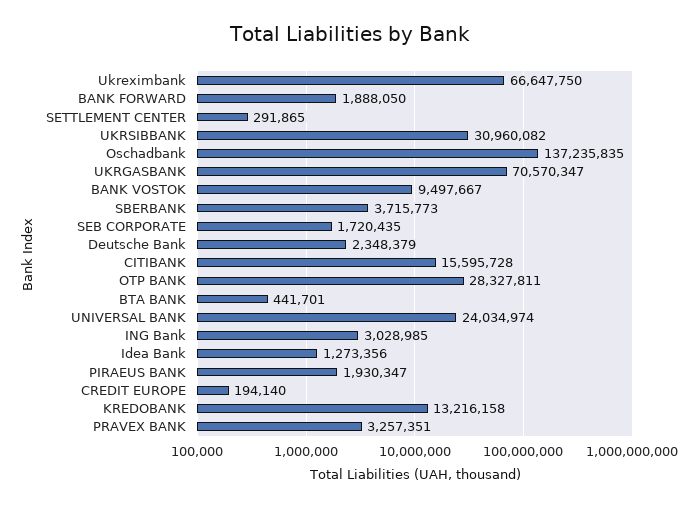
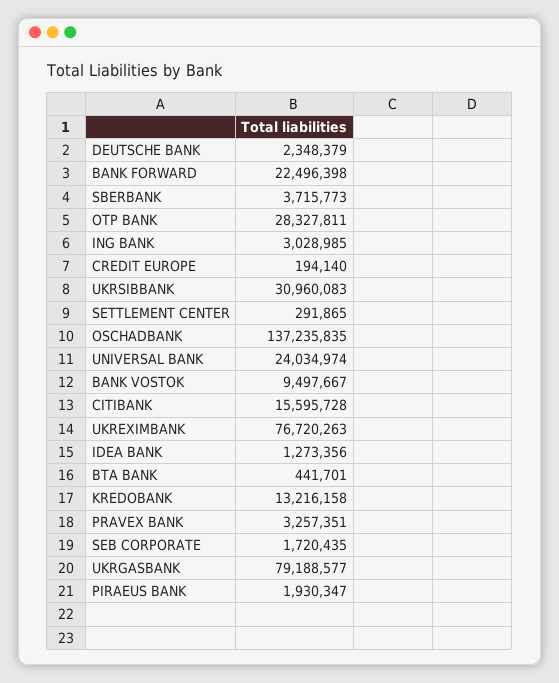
Ukreximbank: 66647750 -> 76720263
BANK FORWARD: 1888050 -> 22496398
UKRSIBBANK: 30960082 -> 30960083
UKRGASBANK: 70570347 -> 79188577

